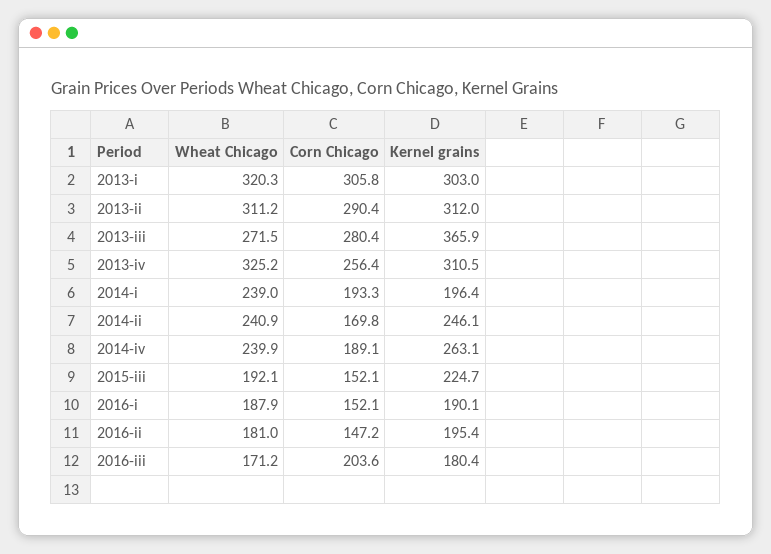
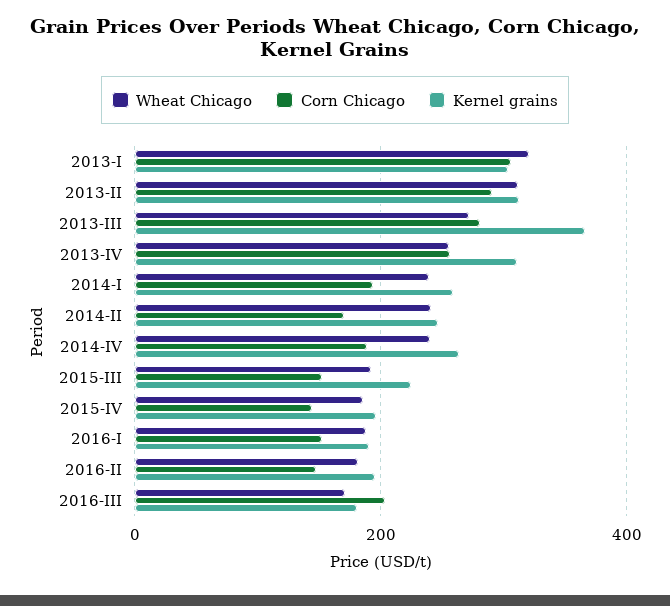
Wheat Chicago, 2013-iv: 325.2 -> 260
Kernel grains, 2014-i: 196.4 -> 260
Wheat Chicago, 2015-IV: none -> 180
Corn Chicago, 2015-IV: none -> 140
Kernel grains, 2015-IV: none -> 200

